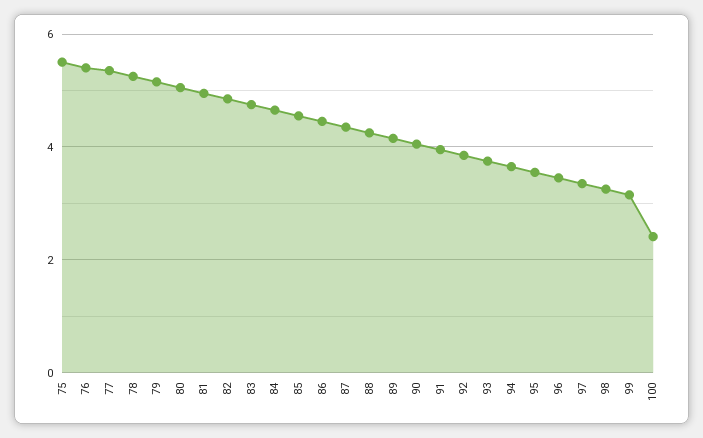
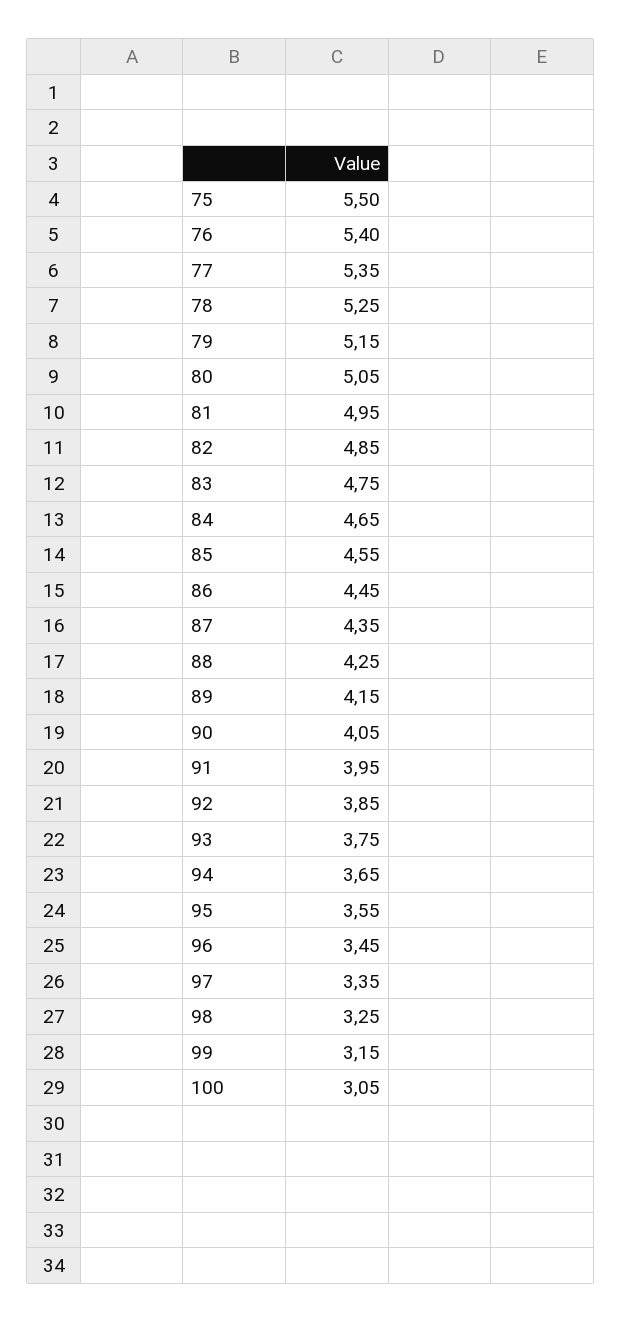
100: 2.4 -> 3.05

